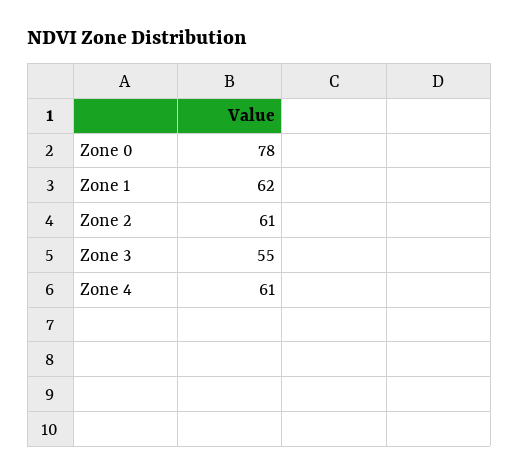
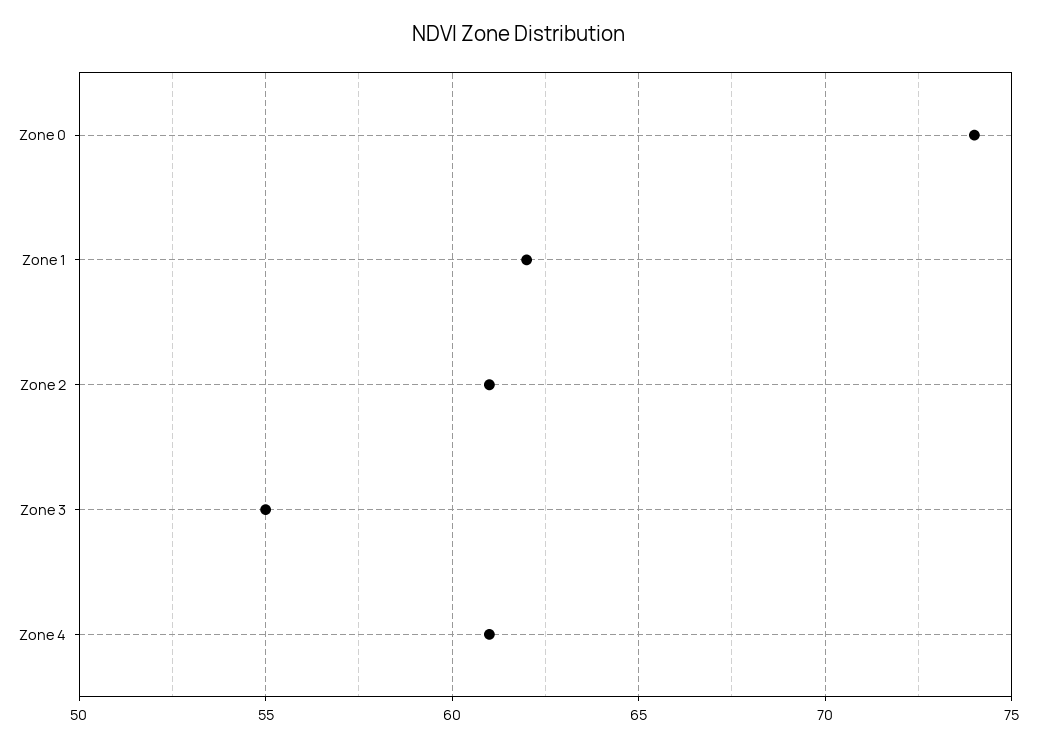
Zone 0: 78 -> 74

